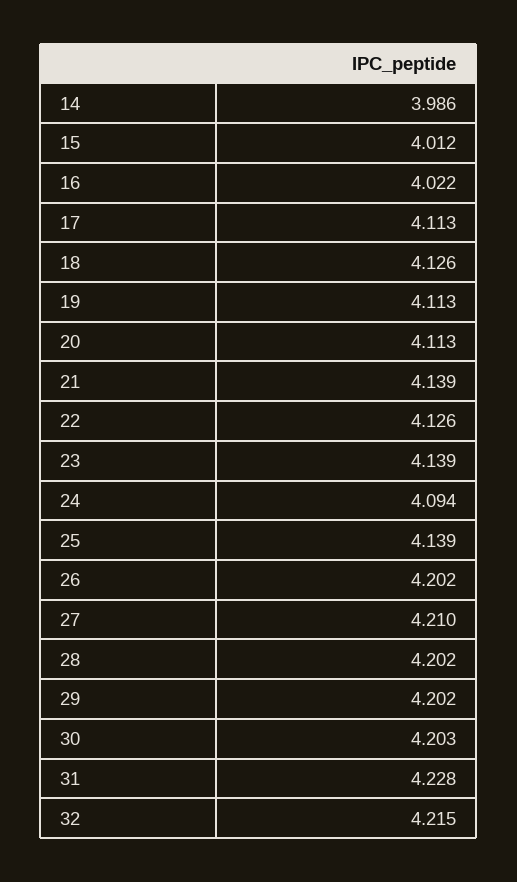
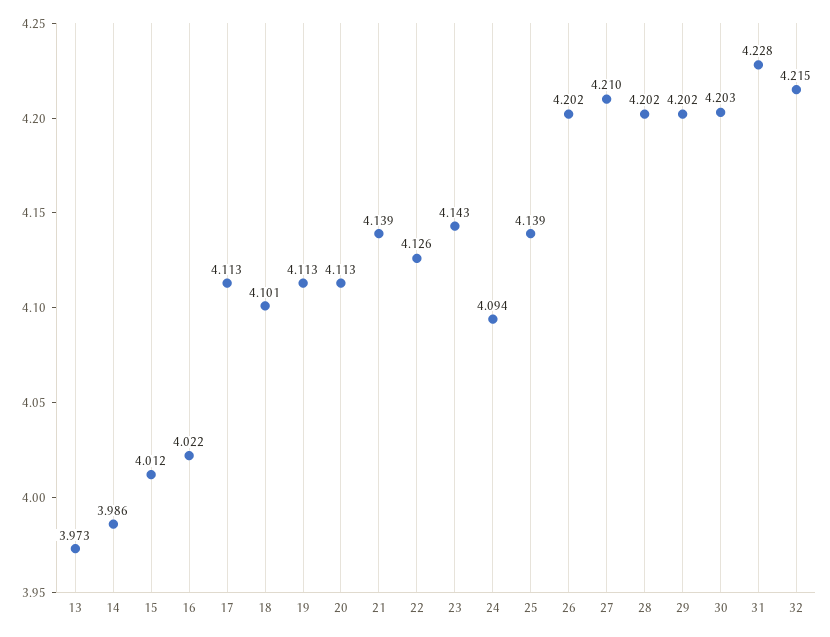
18: 4.126 -> 4.101
23: 4.139 -> 4.143
13: none -> 3.973

